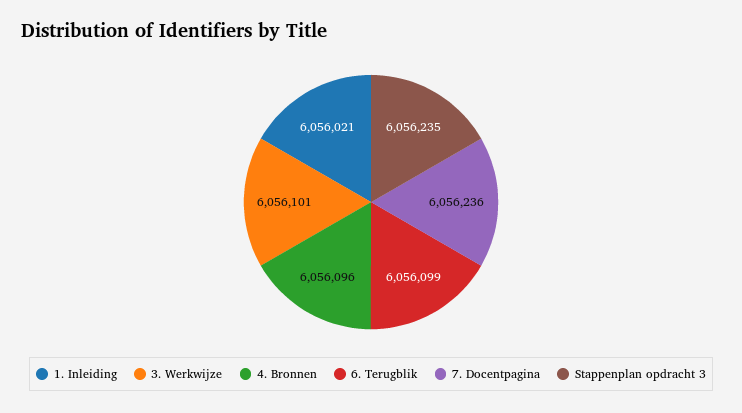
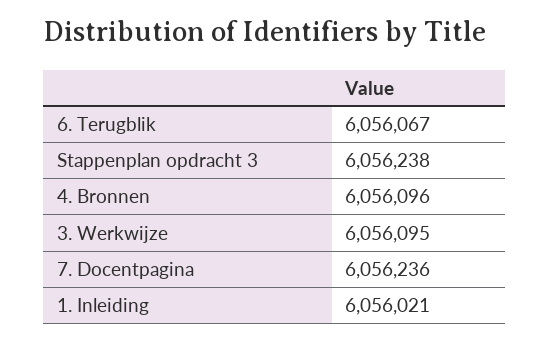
3. Werkwijze: 6056101 -> 6056095
6. Terugblik: 6056099 -> 6056067
Stappenplan opdracht 3: 6056235 -> 6056238

